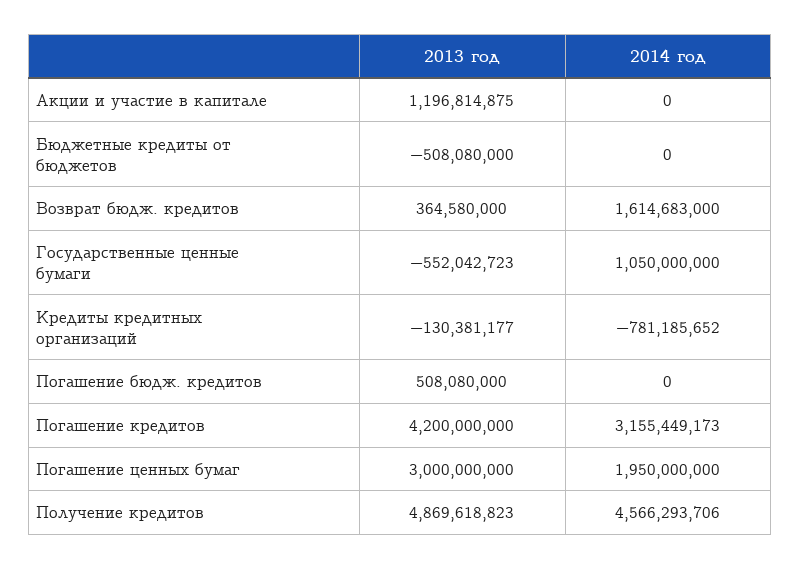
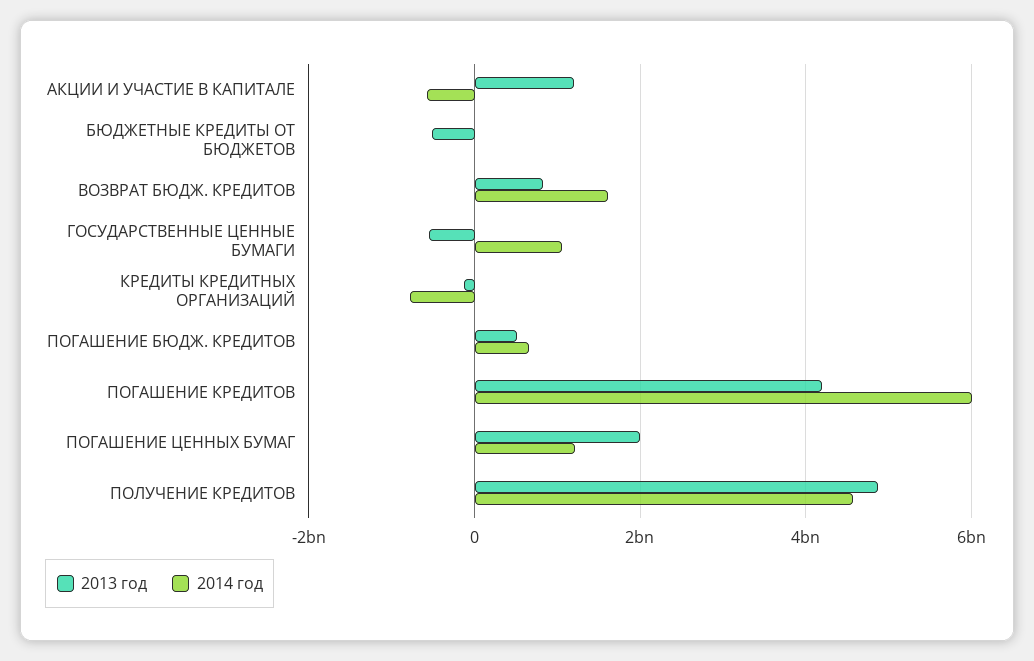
2014 год, Акции и участие в капитале: 0 -> -600000000
2013 год, Возврат бюдж. кредитов: 364580000 -> 800000000
2014 год, Погашение бюдж. кредитов: 0 -> 600000000
2014 год, Погашение кредитов: 3155449173 -> 6000000000
2013 год, Погашение ценных бумаг: 3000000000 -> 2000000000
2014 год, Погашение ценных бумаг: 1950000000 -> 1200000000

